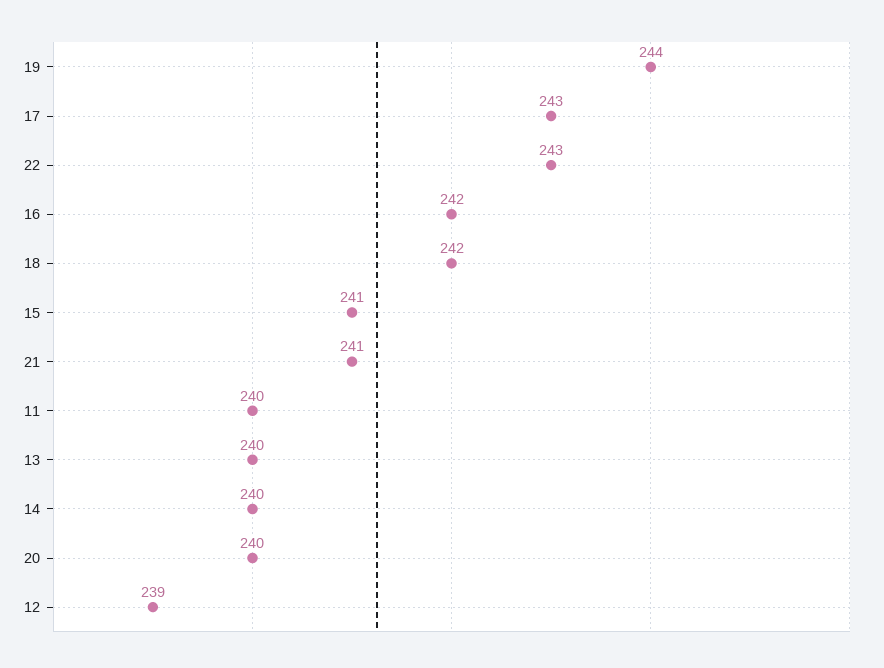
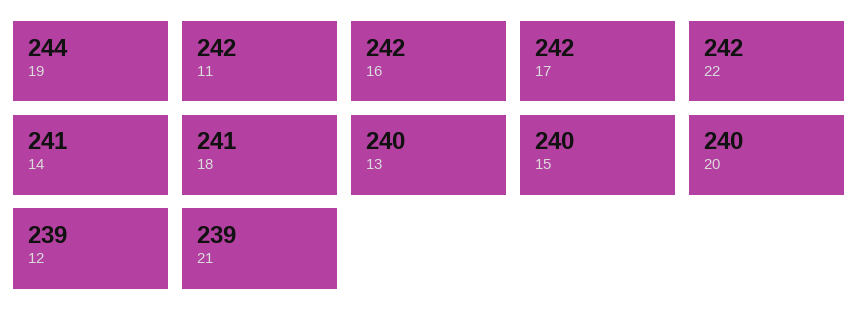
17: 243 -> 242
22: 243 -> 242
18: 242 -> 241
15: 241 -> 240
21: 241 -> 239
11: 240 -> 242
14: 240 -> 241

